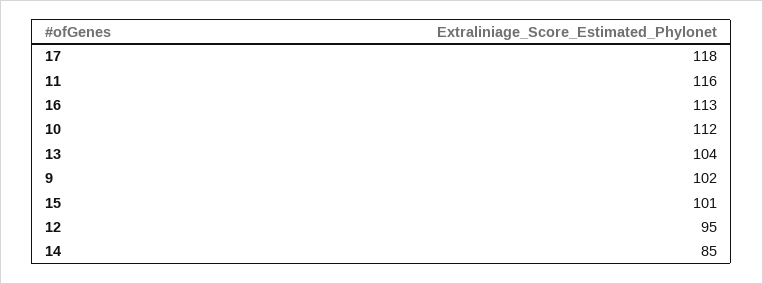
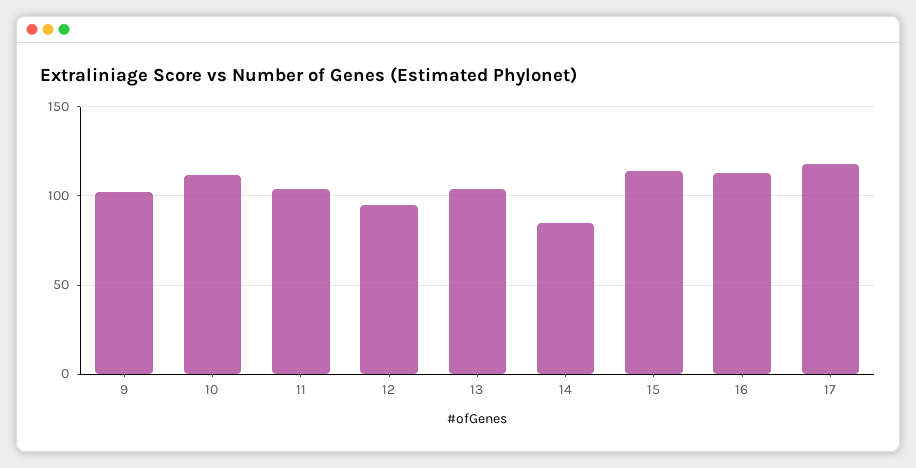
11: 116 -> 105
15: 101 -> 115

